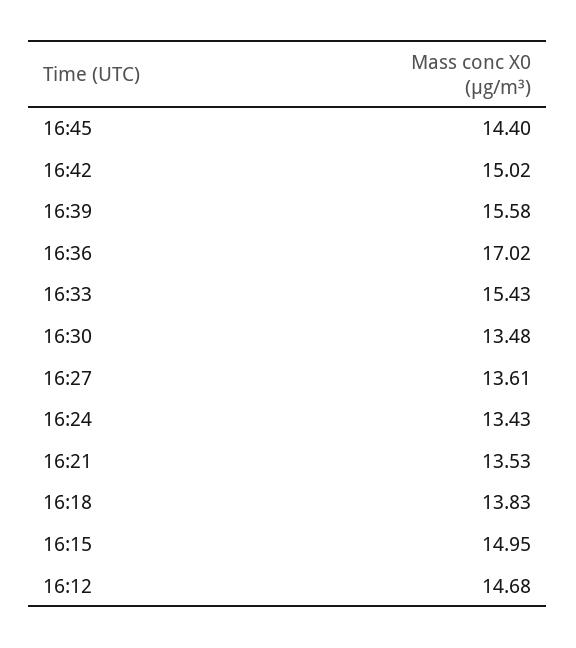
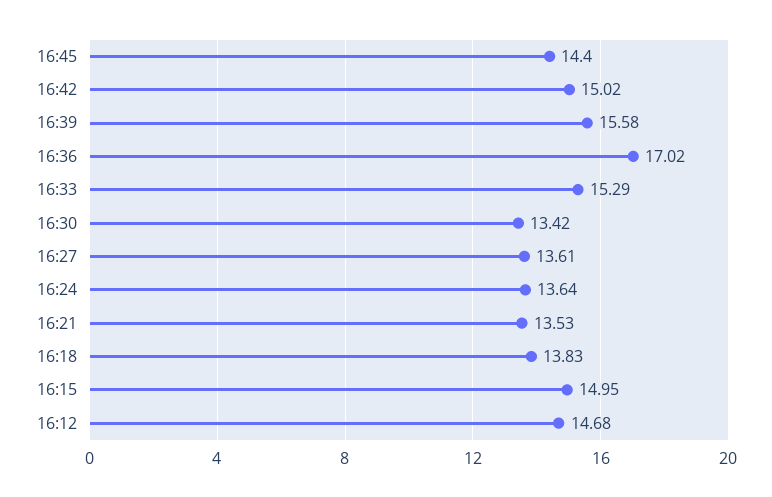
16:33: 15.43 -> 15.29
16:30: 13.48 -> 13.42
16:24: 13.43 -> 13.64

